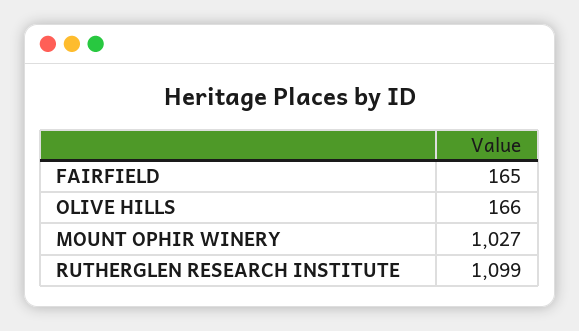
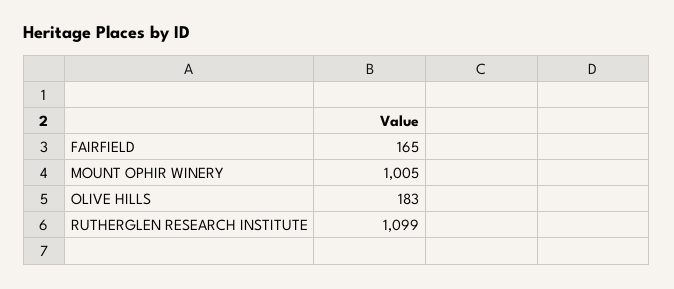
OLIVE HILLS: 166 -> 183
MOUNT OPHIR WINERY: 1027 -> 1005

